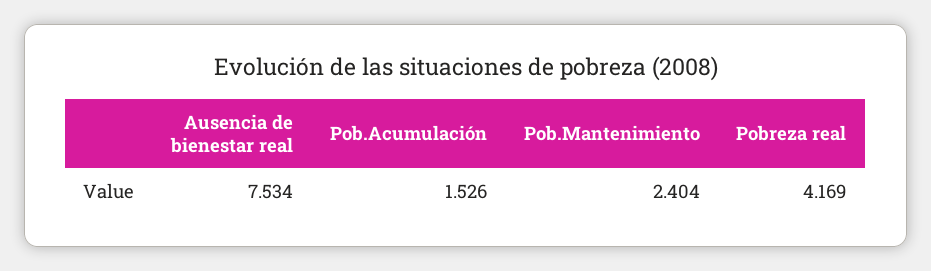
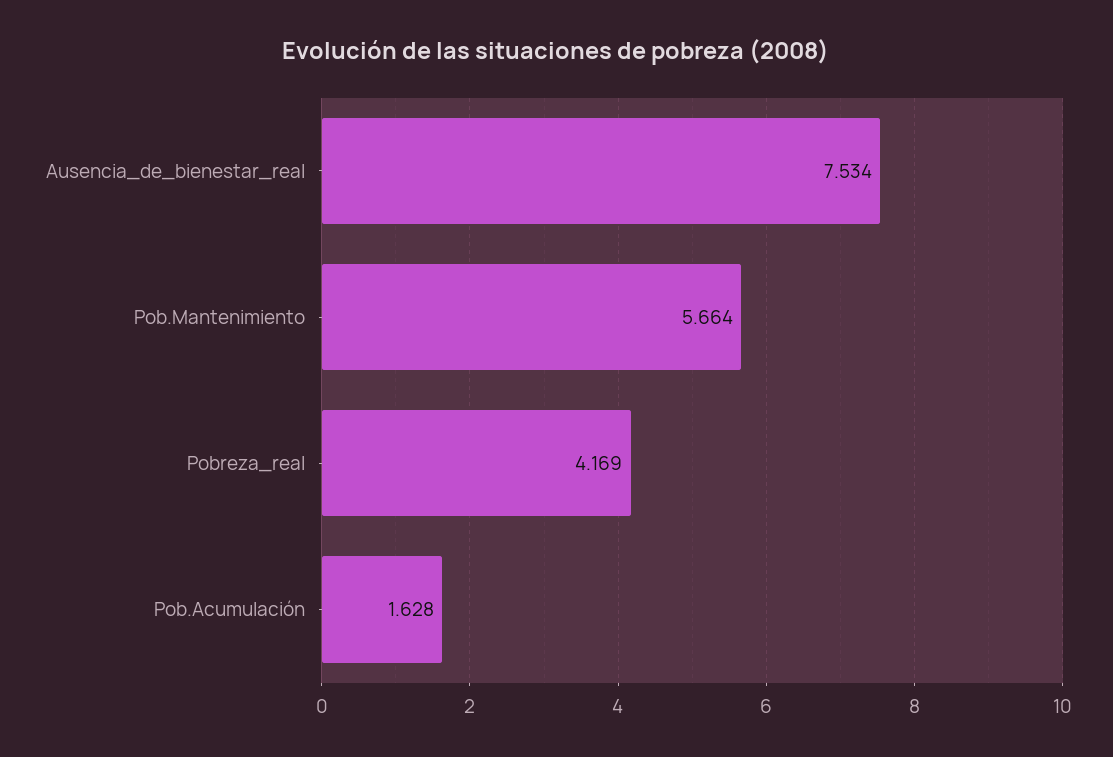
Pob.Acumulación: 1.526 -> 1.628
Pob.Mantenimiento: 2.404 -> 5.664

